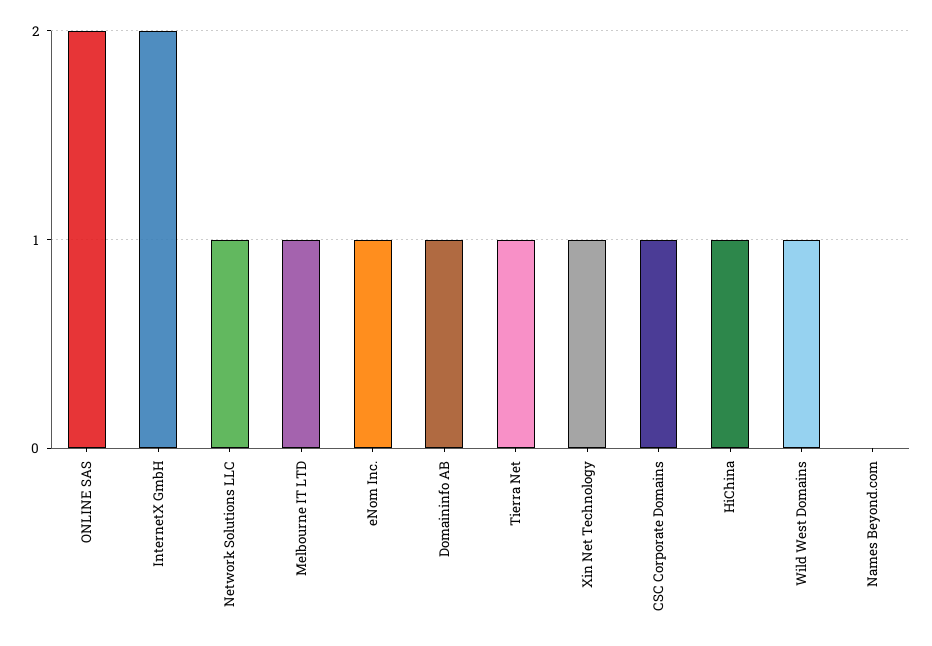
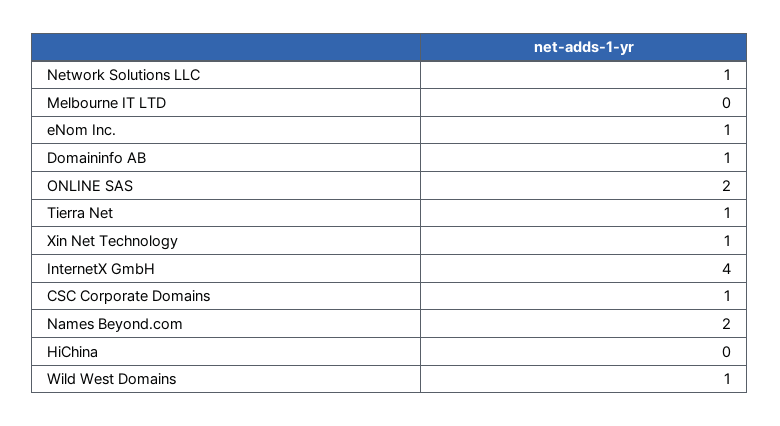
InternetX GmbH: 2 -> 4
Melbourne IT LTD: 1 -> 0
HiChina: 1 -> 0
Names Beyond.com: 0 -> 2

